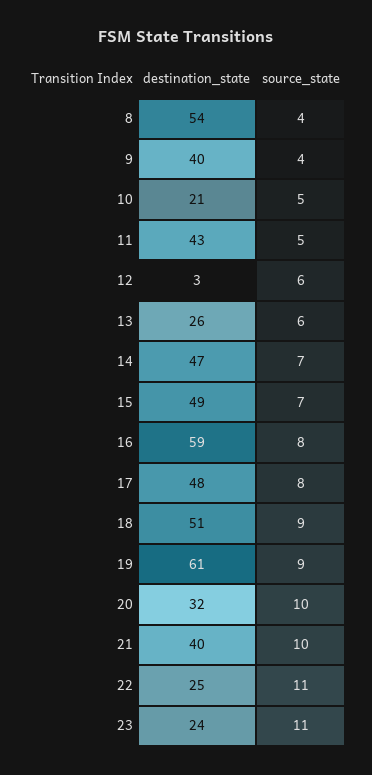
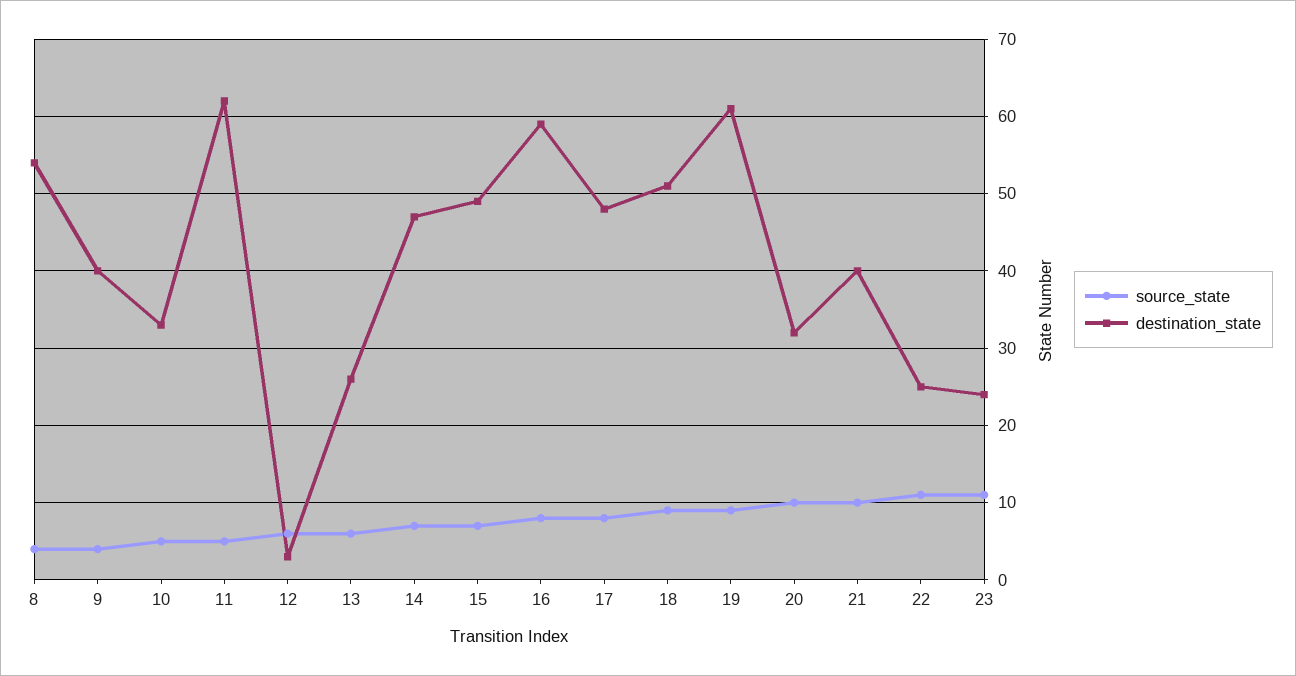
destination_state, 10: 21 -> 33
destination_state, 11: 43 -> 62

